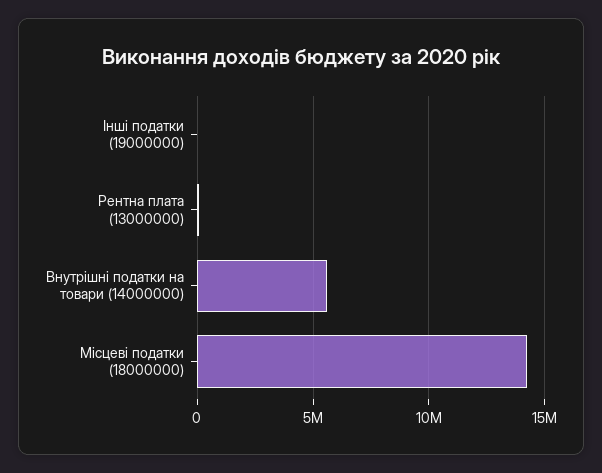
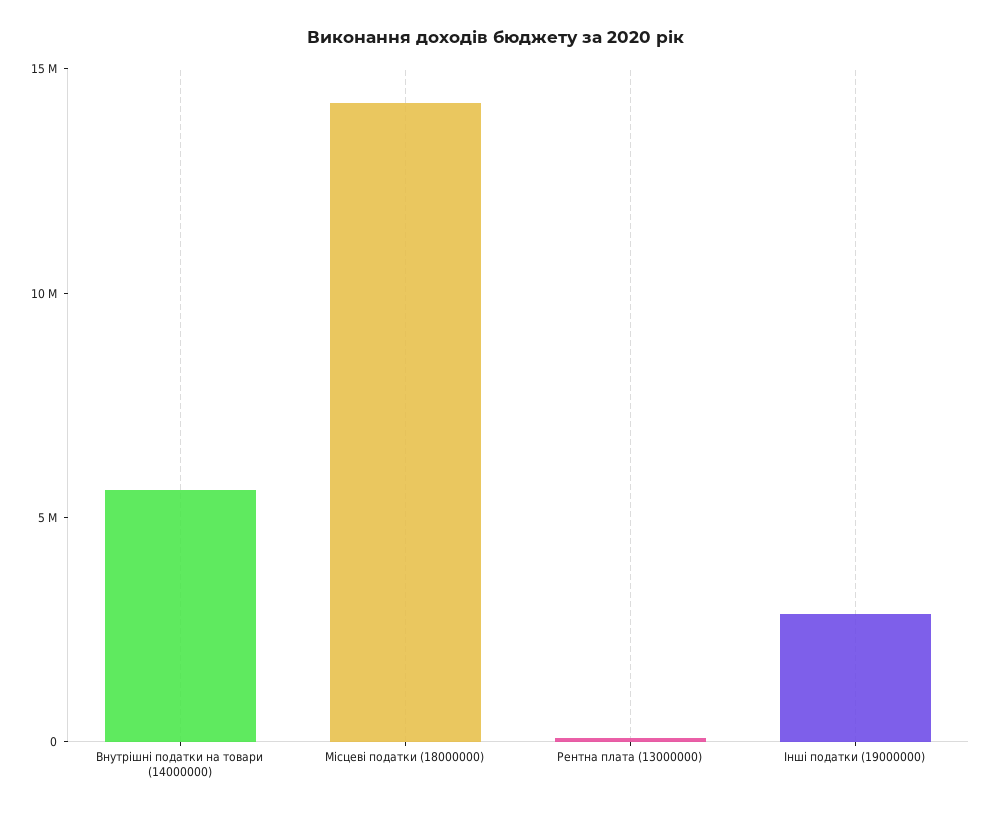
Інші податки (19000000): 0 -> 3000000

